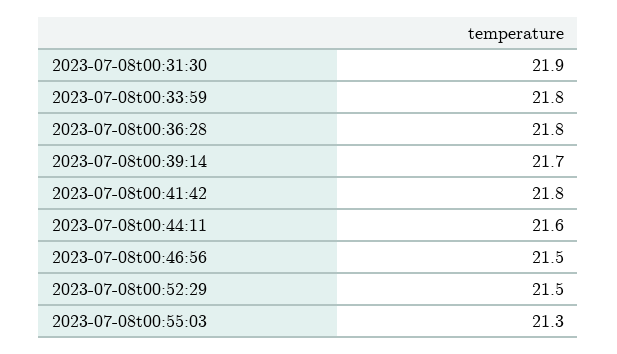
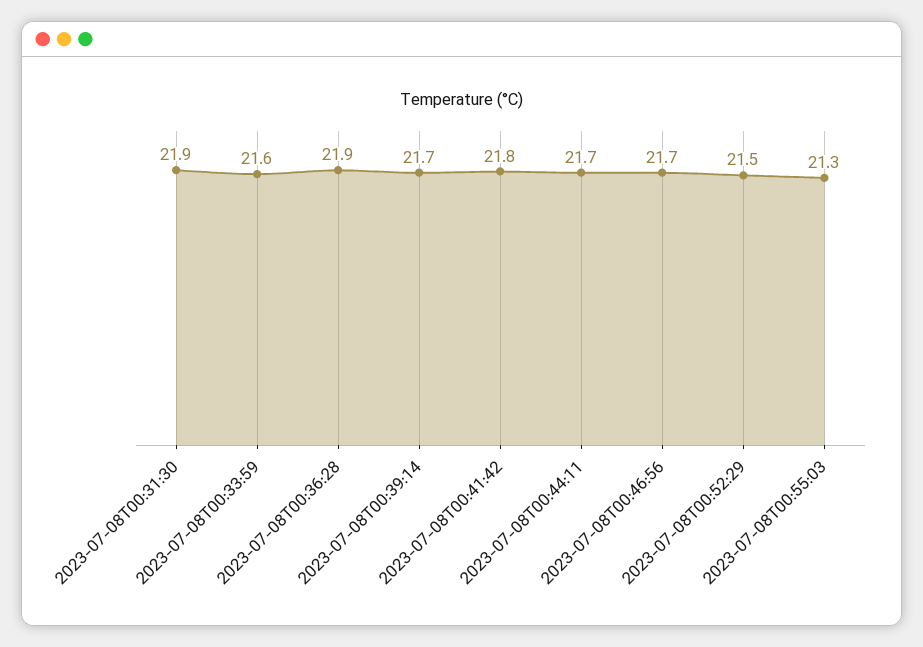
2023-07-08t00:33:59: 21.8 -> 21.6
2023-07-08t00:36:28: 21.8 -> 21.9
2023-07-08t00:44:11: 21.6 -> 21.7
2023-07-08t00:46:56: 21.5 -> 21.7

